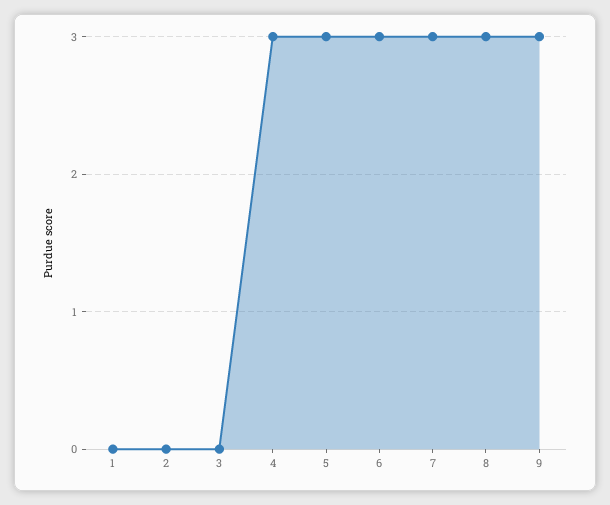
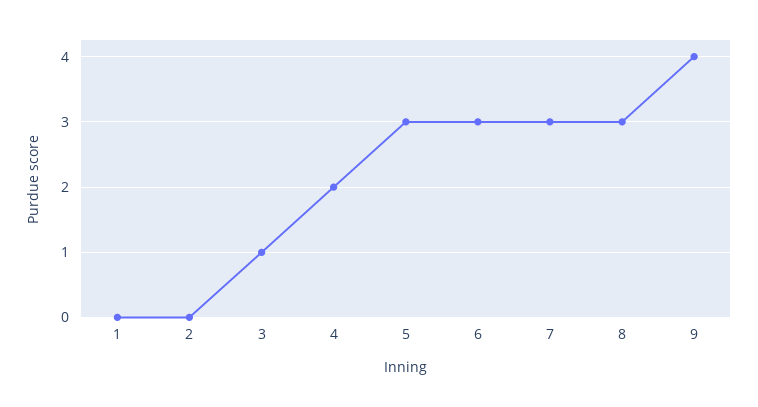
3: 0 -> 1
4: 3 -> 2
9: 3 -> 4

